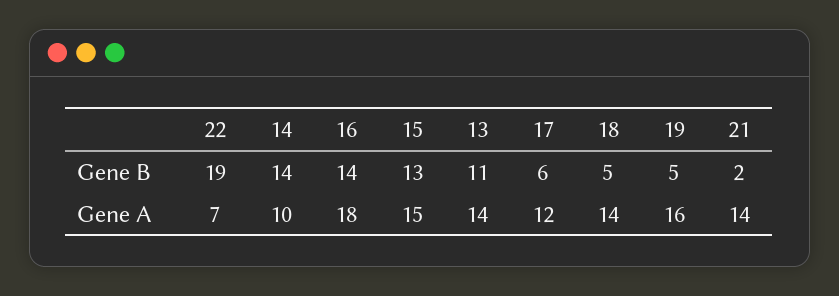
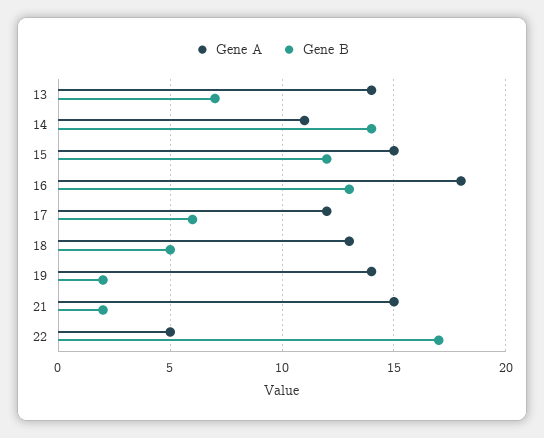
Gene B, 22: 19 -> 17
Gene B, 16: 14 -> 13
Gene B, 15: 13 -> 12
Gene B, 13: 11 -> 7
Gene B, 19: 5 -> 2
Gene A, 22: 7 -> 5
Gene A, 14: 10 -> 11
Gene A, 18: 14 -> 13
Gene A, 19: 16 -> 14
Gene A, 21: 14 -> 15

